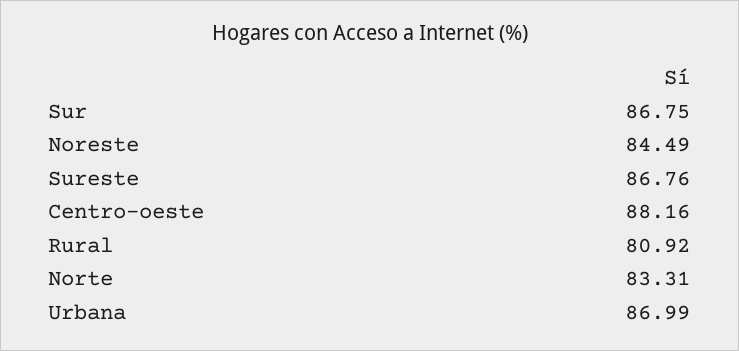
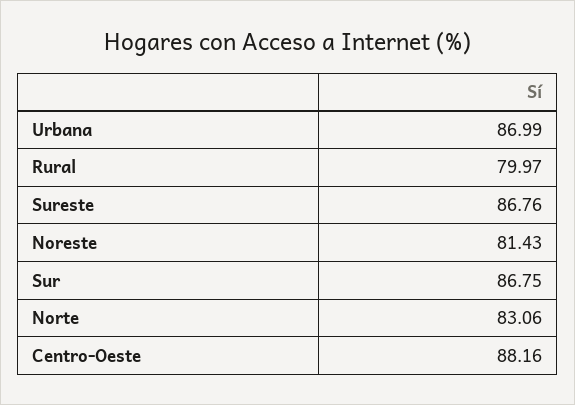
Noreste: 84.49 -> 81.43
Rural: 80.92 -> 79.97
Norte: 83.31 -> 83.06

